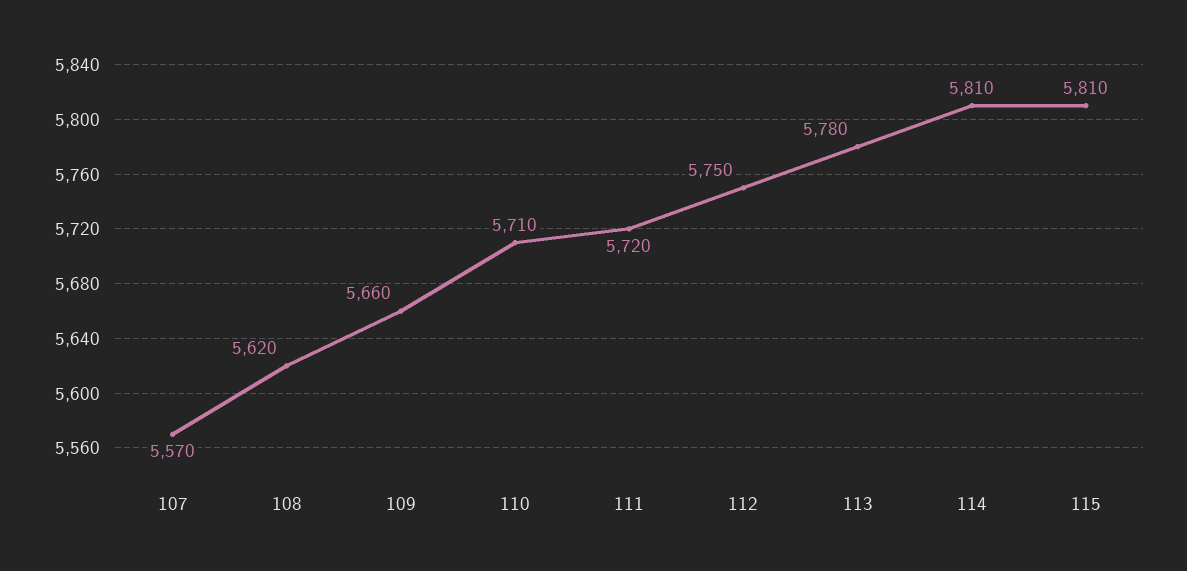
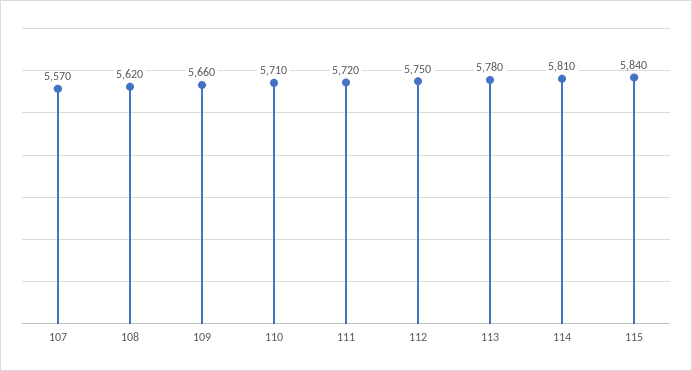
115: 5810 -> 5840

